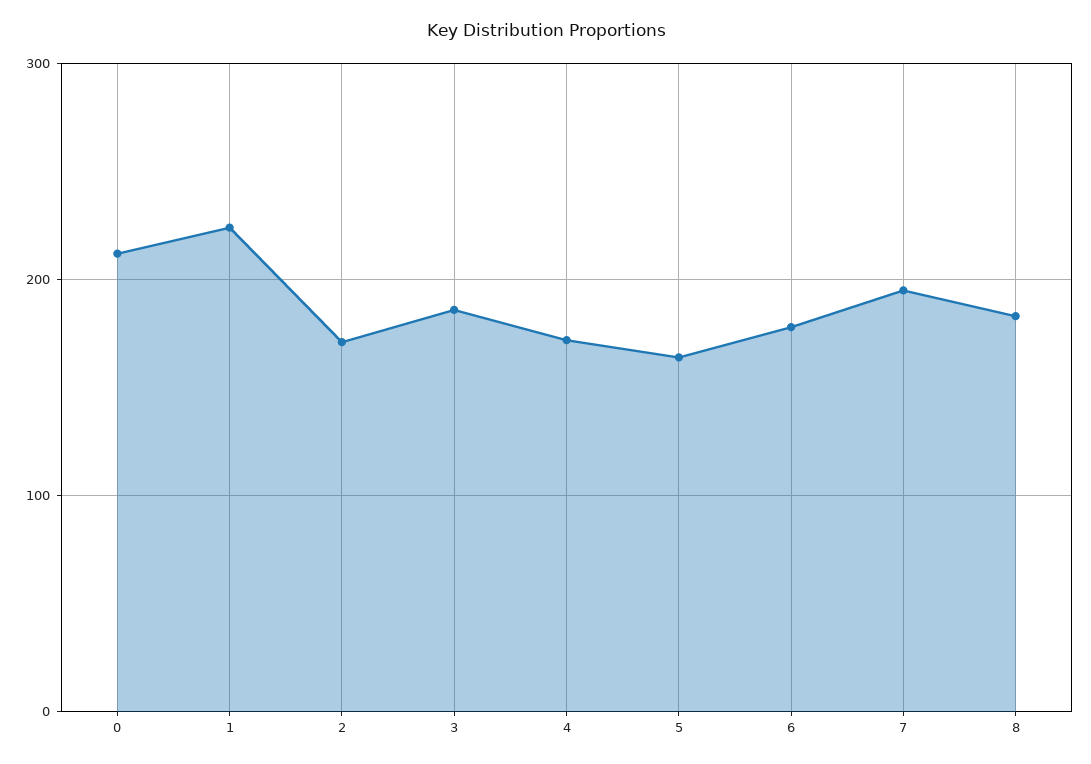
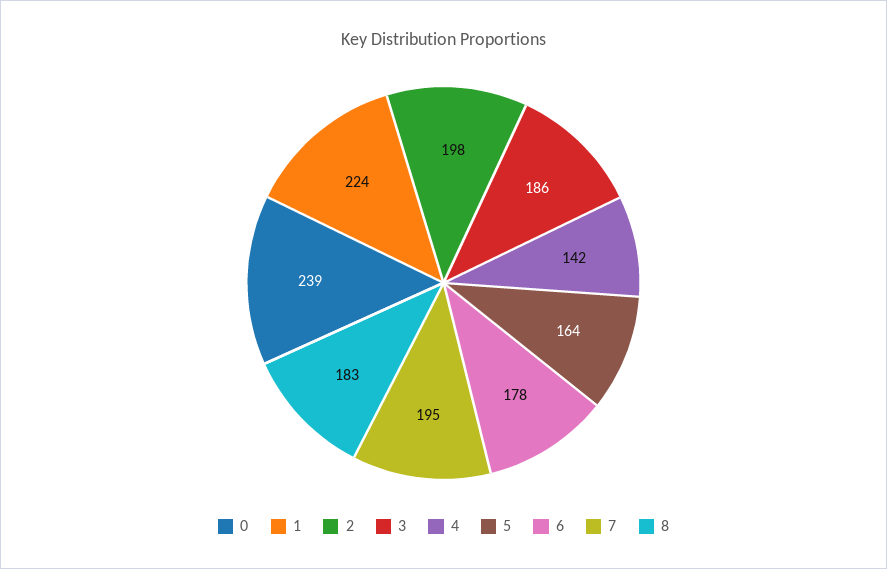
0: 210 -> 239
2: 170 -> 198
4: 170 -> 142

